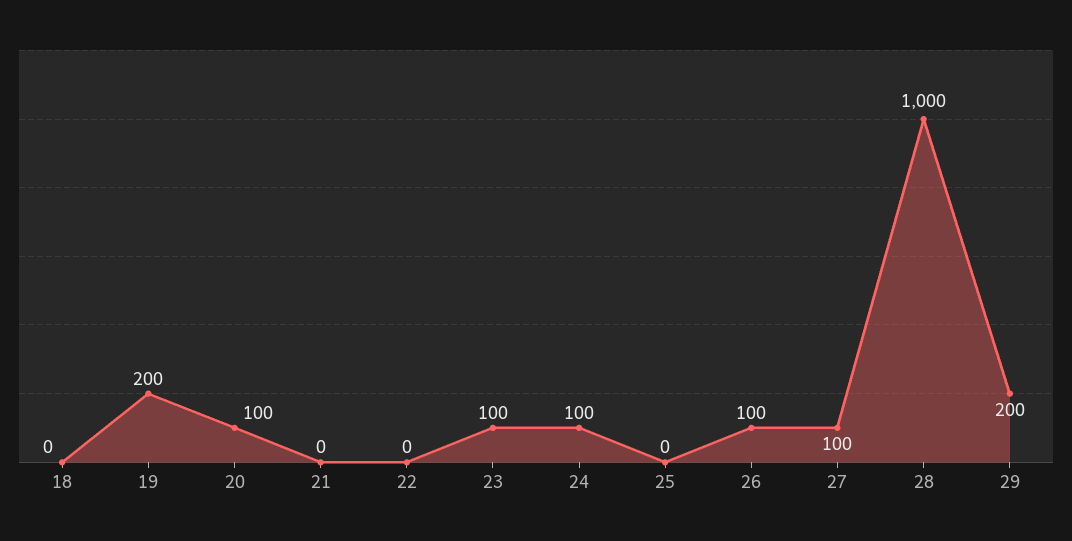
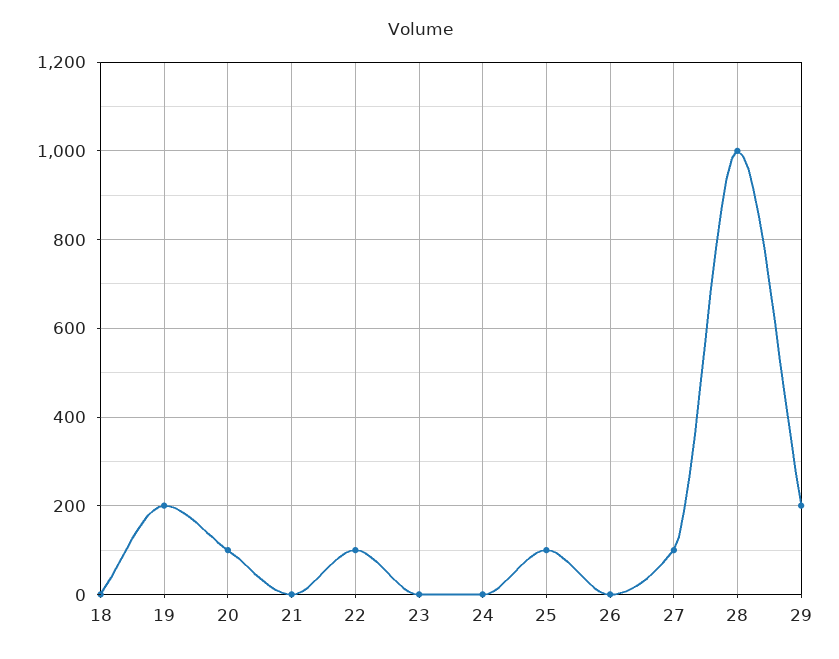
22: 0 -> 100
23: 100 -> 0
24: 100 -> 0
25: 0 -> 100
26: 100 -> 0

